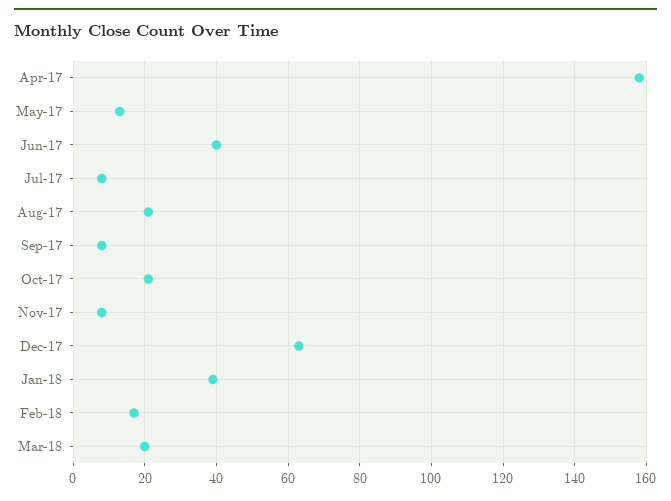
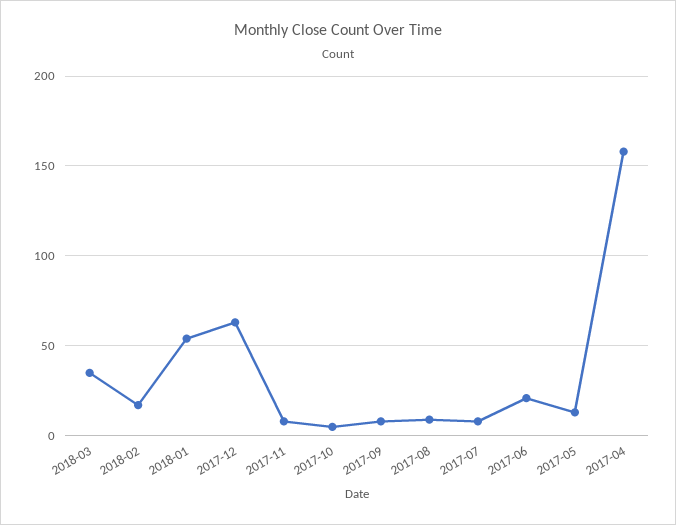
Jun-17: 40 -> 20
Aug-17: 20 -> 10
Oct-17: 20 -> 5
Jan-18: 40 -> 55
Mar-18: 20 -> 35

